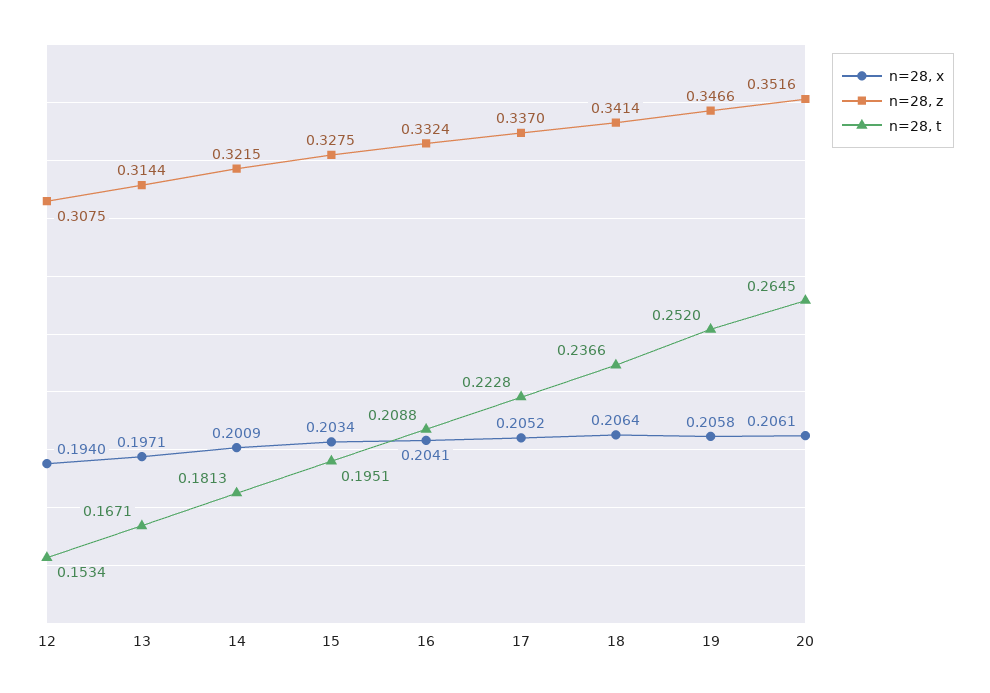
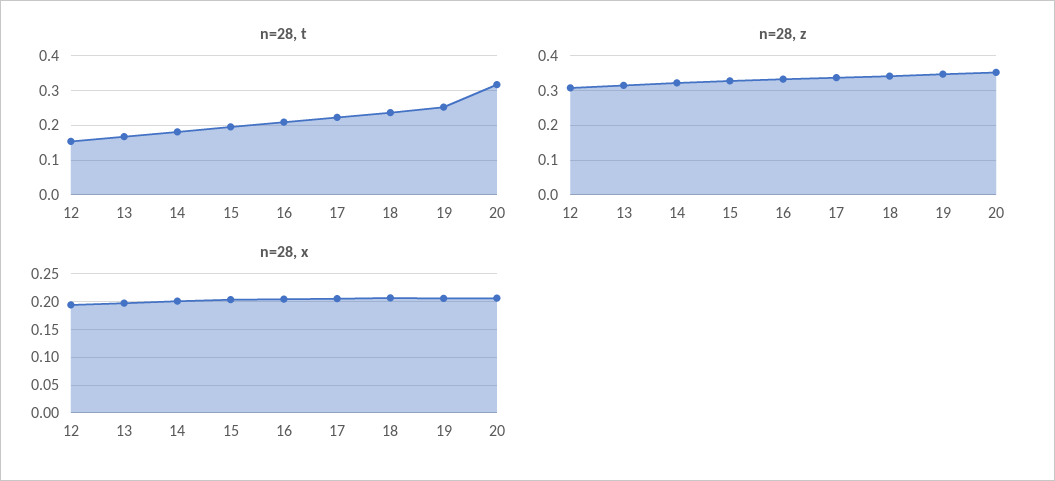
n=28, t, 20: 0.2645 -> 0.32

